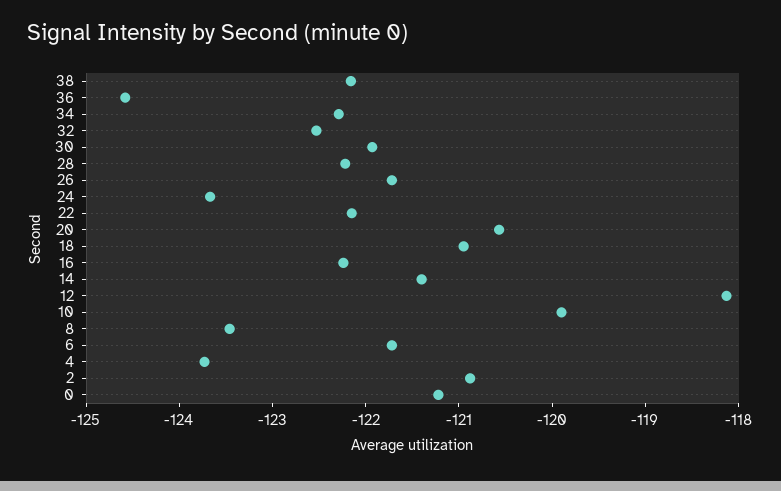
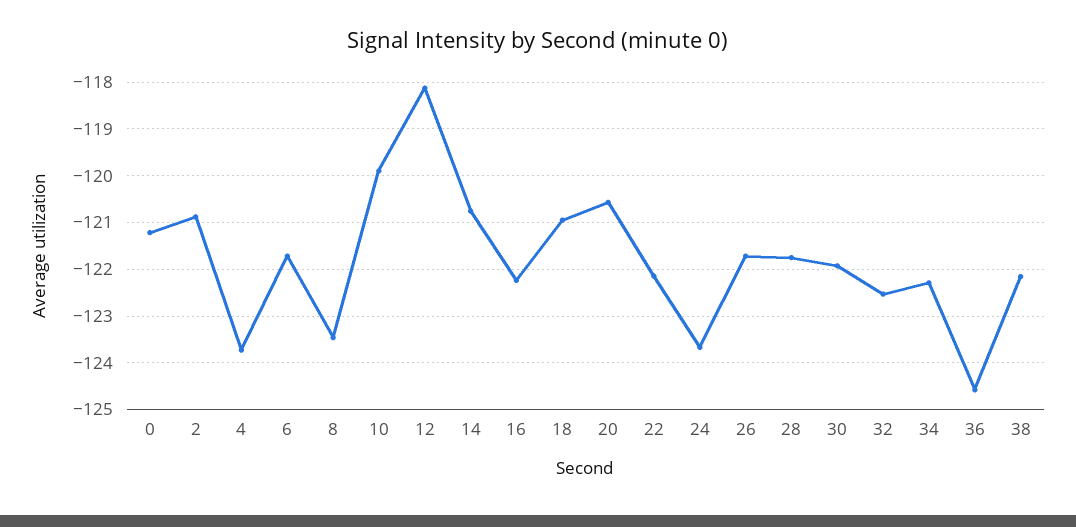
28: -122.2 -> -121.8
14: -121.4 -> -120.8

